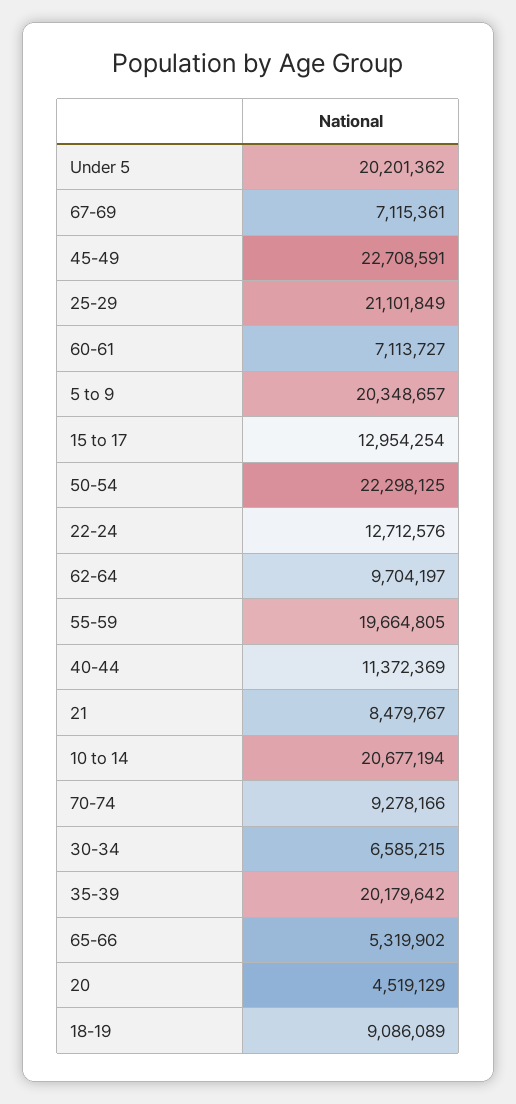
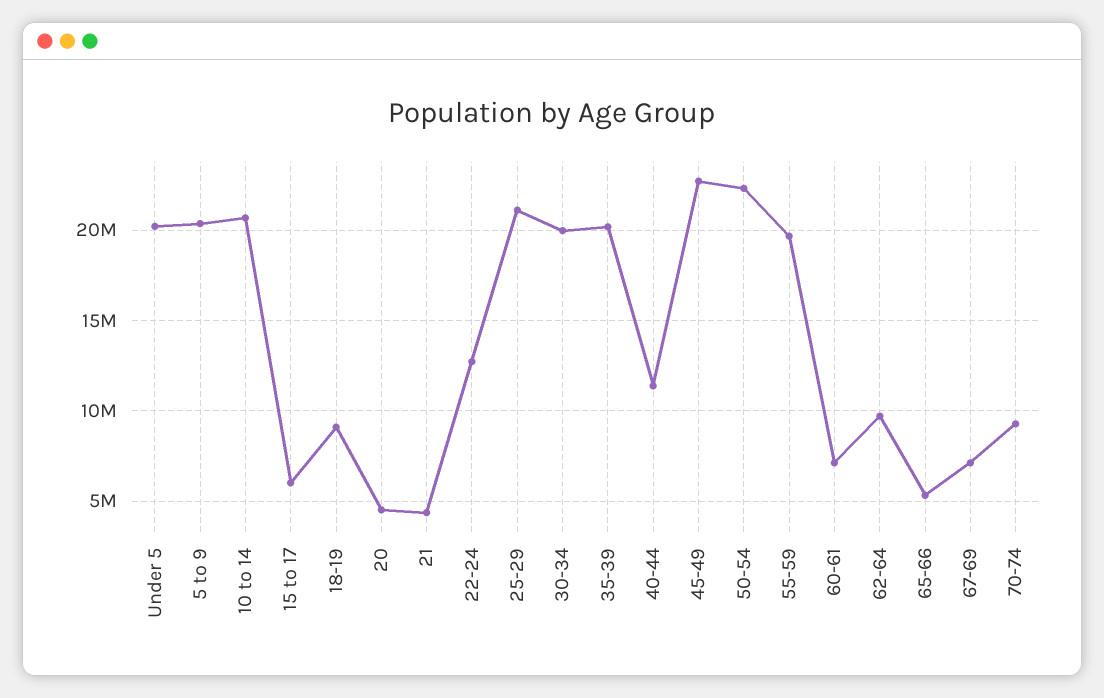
15 to 17: 12954254 -> 6000000
21: 8479767 -> 4500000
30-34: 6585215 -> 20000000

